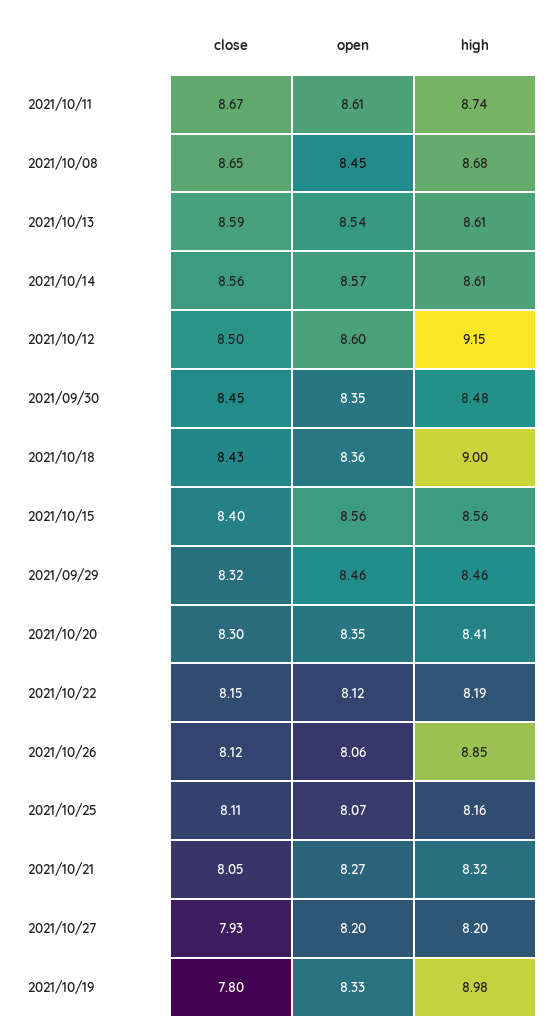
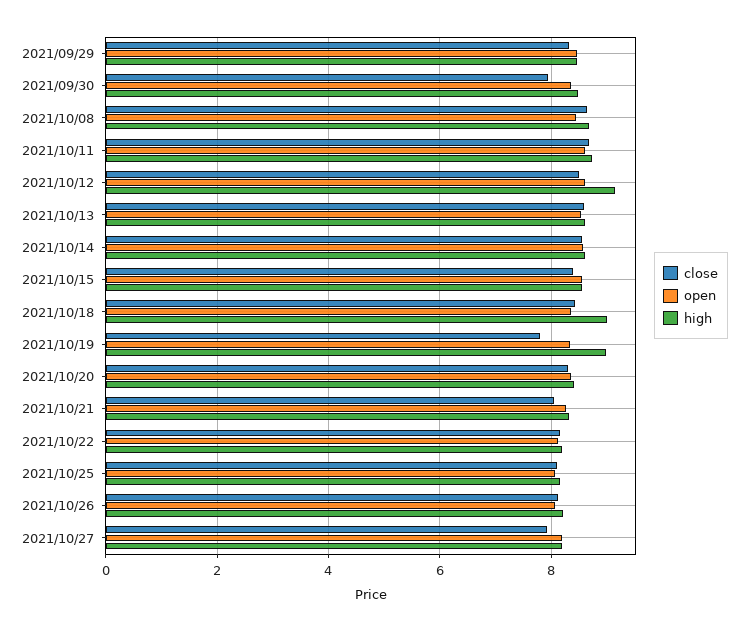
close, 2021/09/30: 8.45 -> 8
high, 2021/10/26: 8.85 -> 8.2

